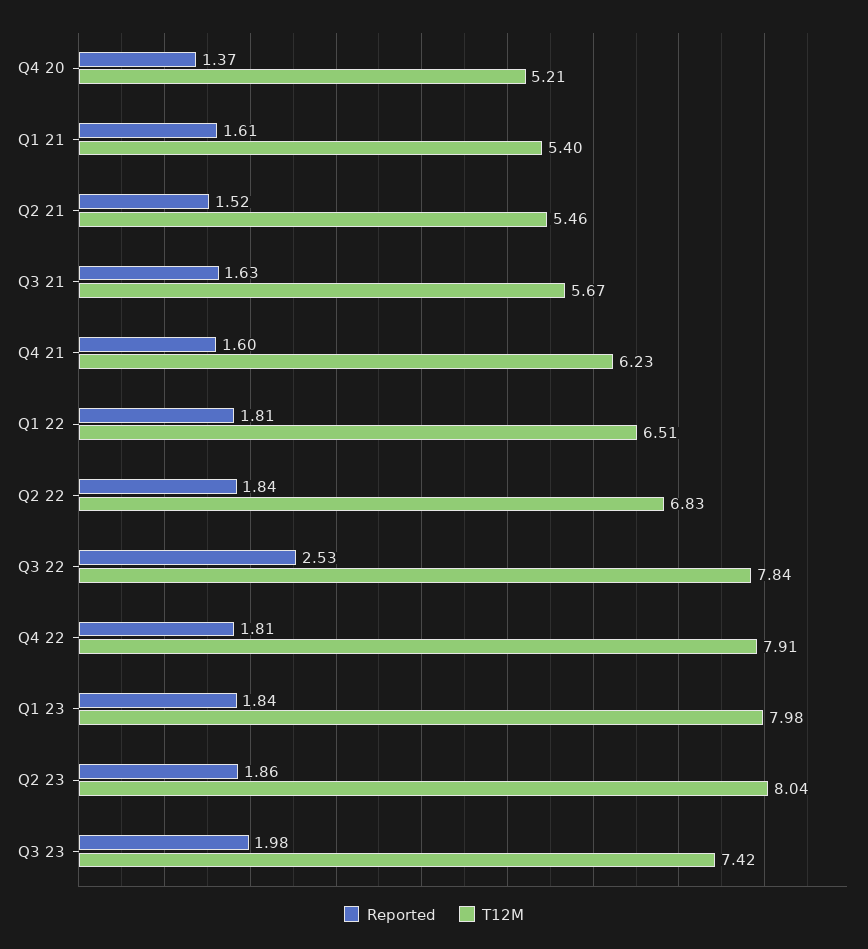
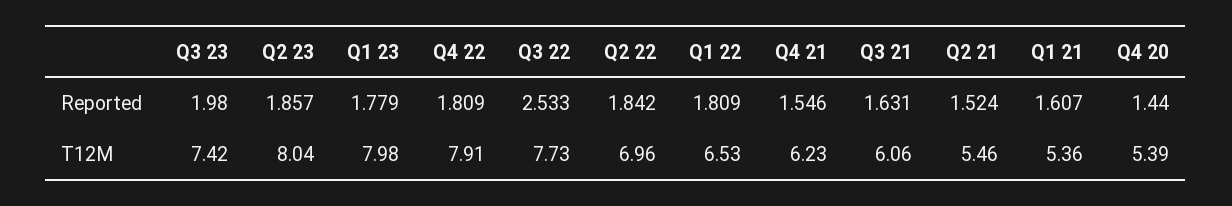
Reported, Q4 20: 1.37 -> 1.44
T12M, Q4 20: 5.21 -> 5.39
T12M, Q1 21: 5.4 -> 5.36
T12M, Q3 21: 5.67 -> 6.06
Reported, Q4 21: 1.6 -> 1.546
T12M, Q1 22: 6.51 -> 6.53
T12M, Q2 22: 6.83 -> 6.96
T12M, Q3 22: 7.84 -> 7.73
Reported, Q1 23: 1.84 -> 1.779

